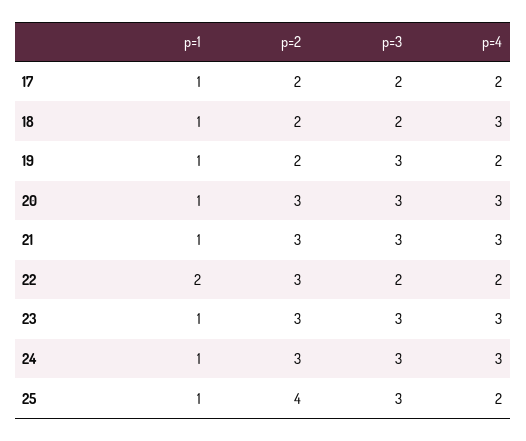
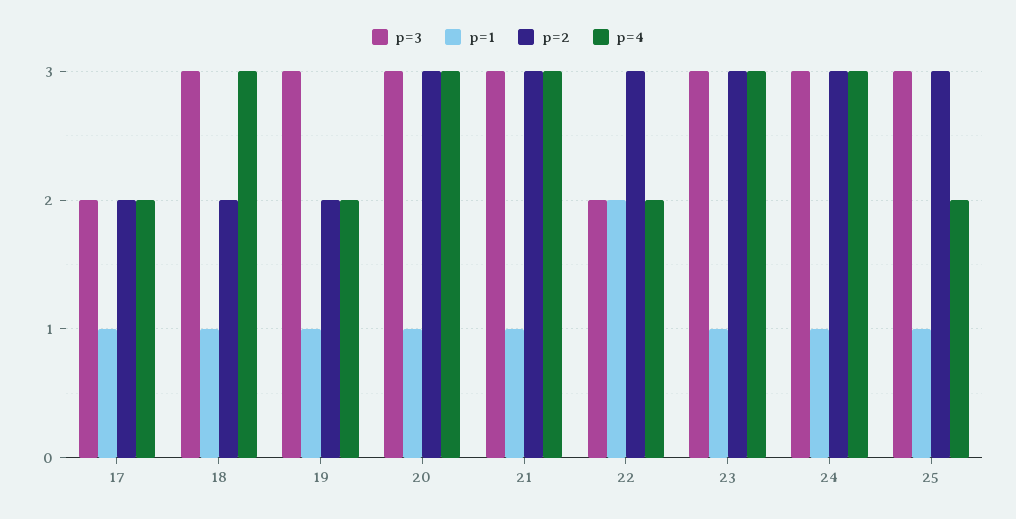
p=3, 18: 2 -> 3
p=2, 25: 4 -> 3

